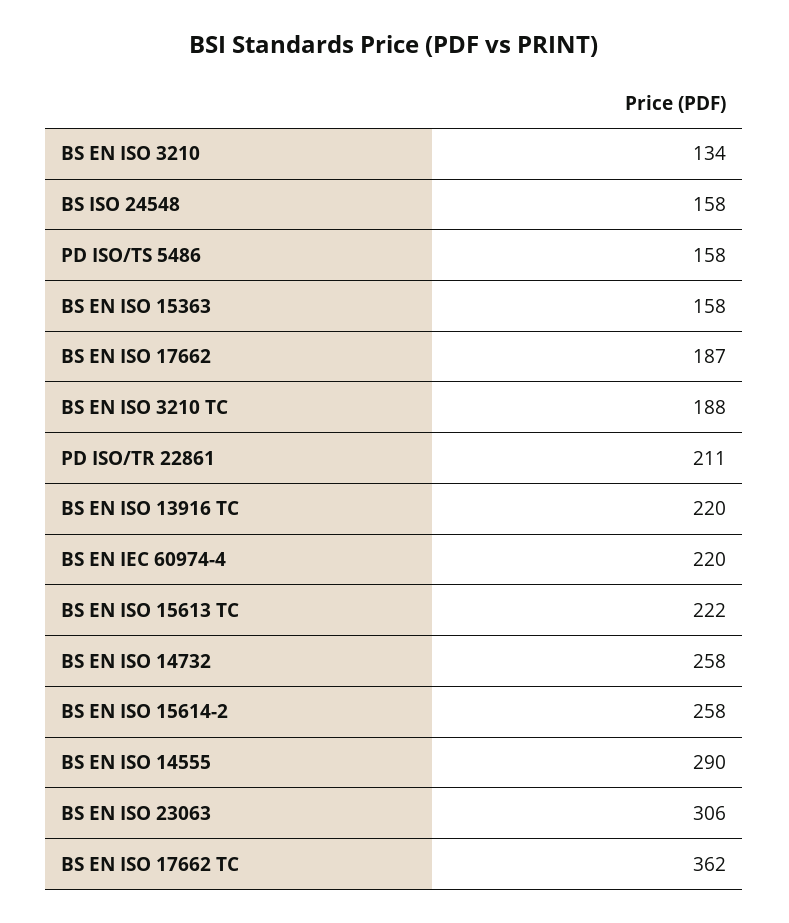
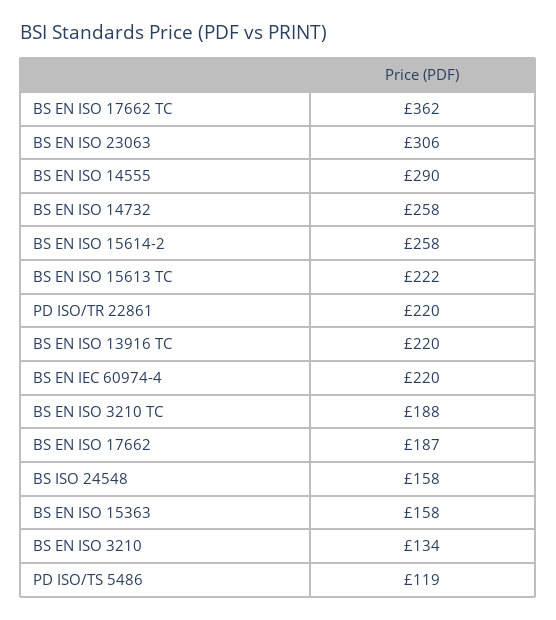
PD ISO/TS 5486: 158 -> 119
PD ISO/TR 22861: 211 -> 220

